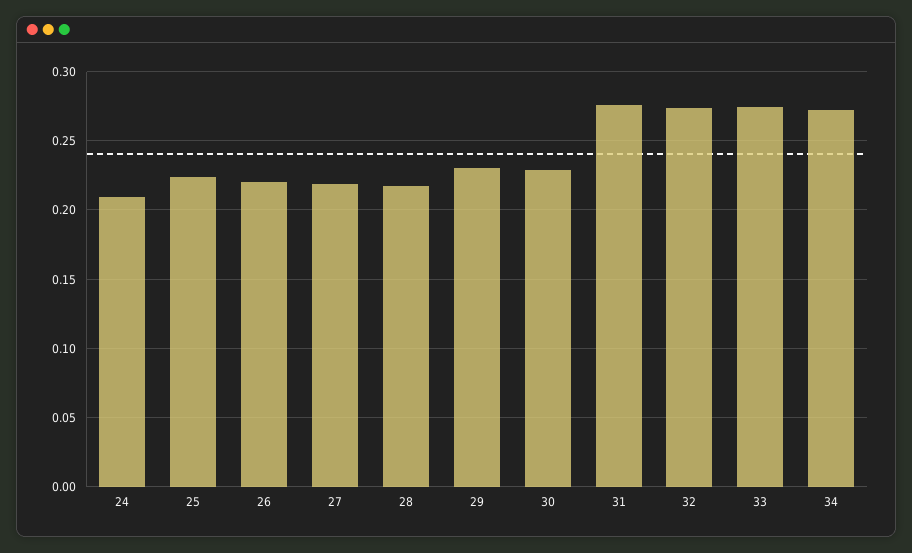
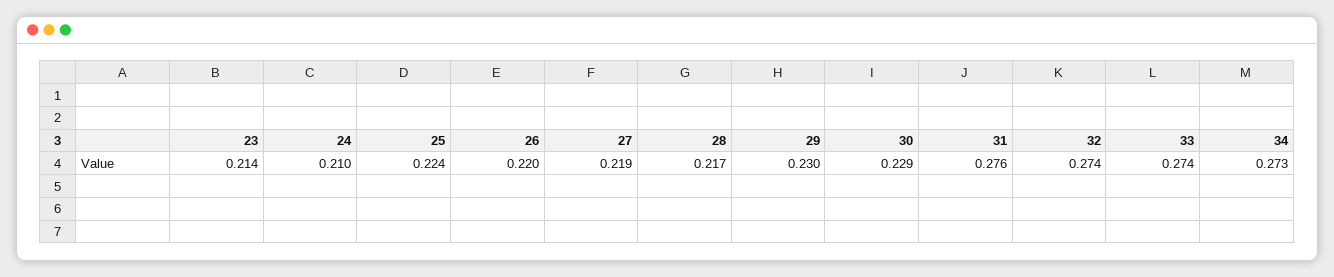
23: none -> 0.214

